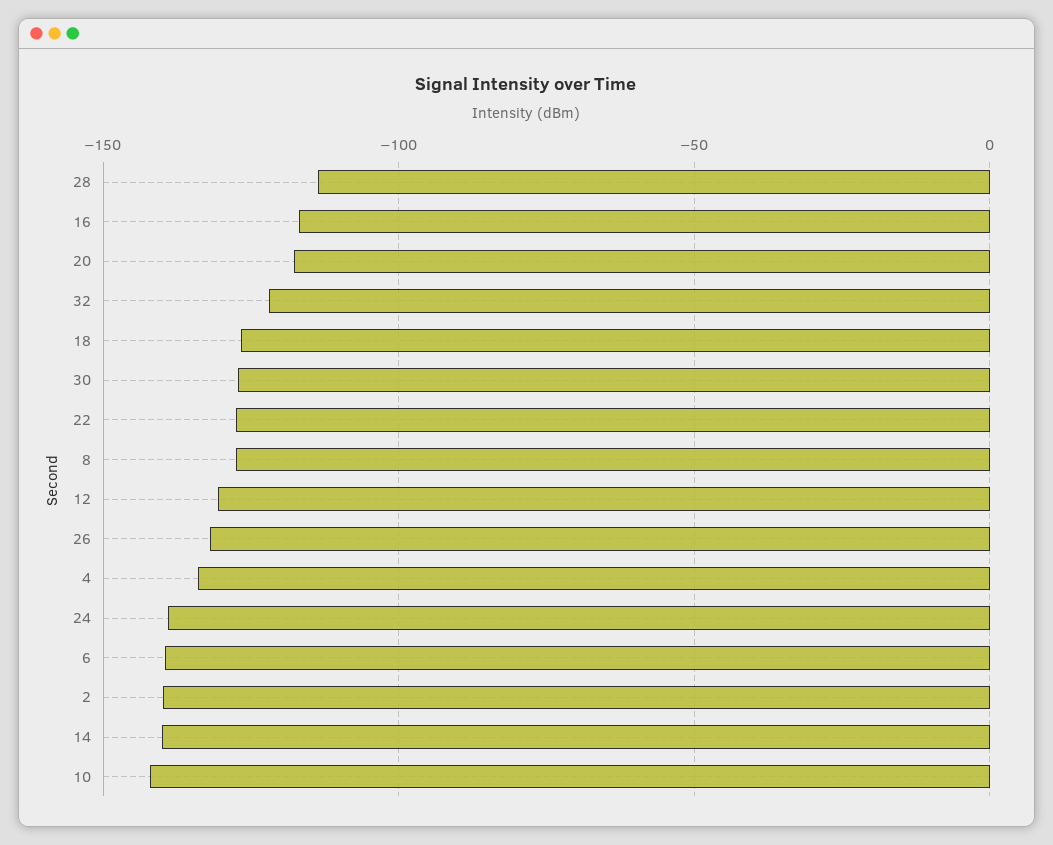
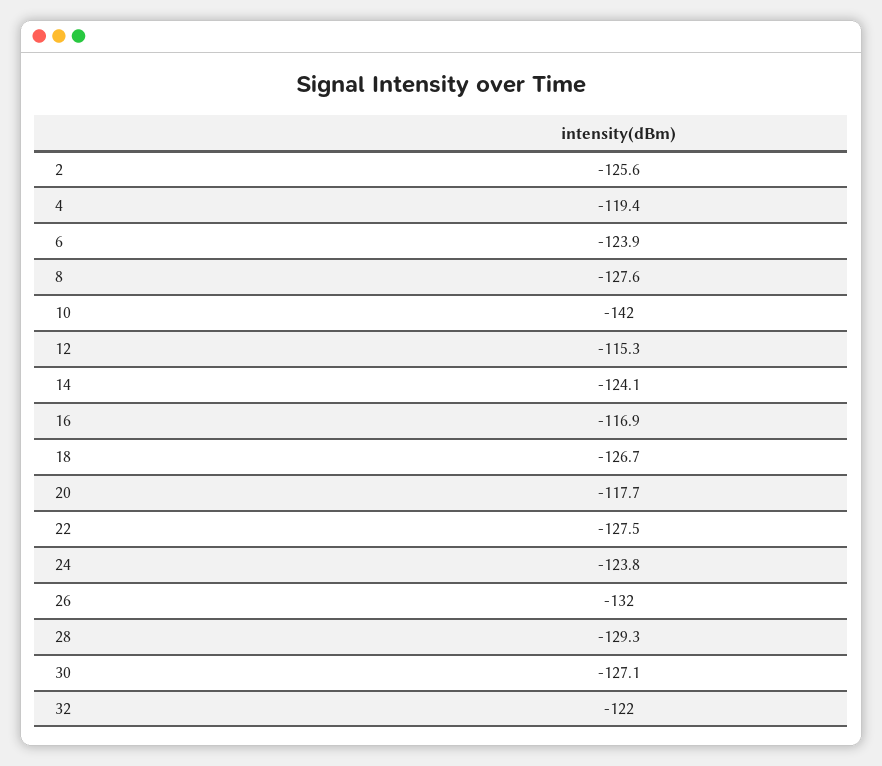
28: -115 -> -129.3
12: -130 -> -115.3
4: -135 -> -119.4
24: -140 -> -123.8
6: -140 -> -123.9
2: -140 -> -125.6
14: -140 -> -124.1

